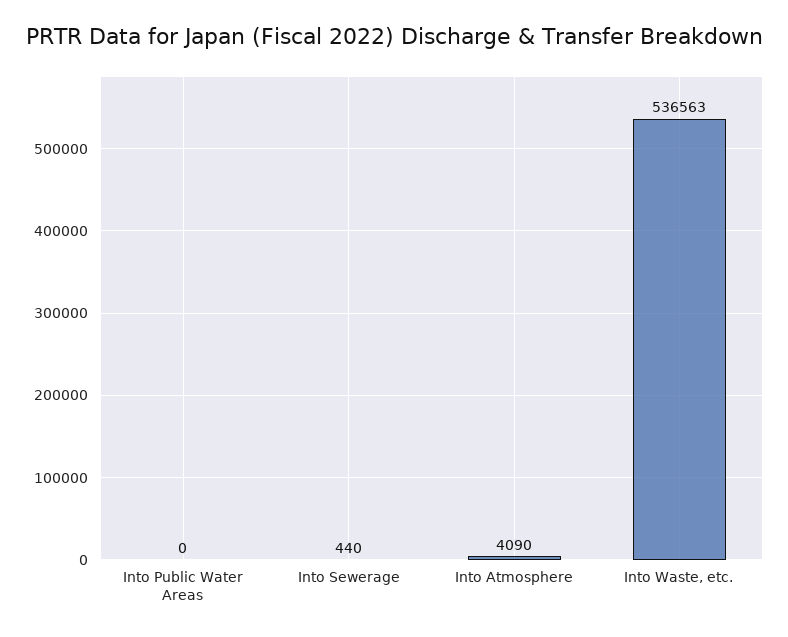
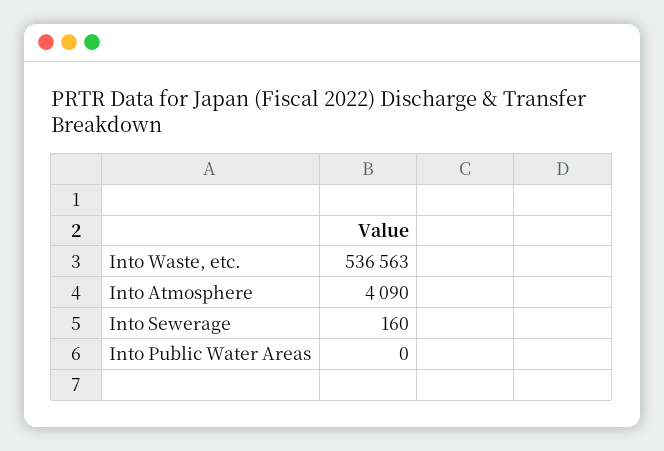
Into Sewerage: 440 -> 160

